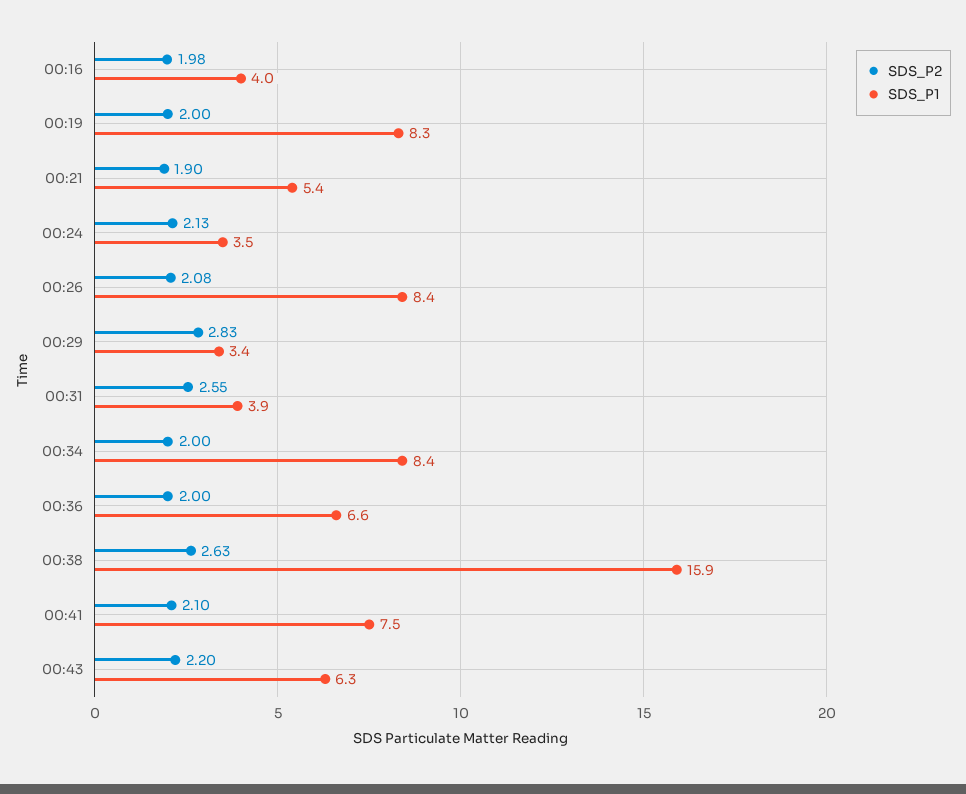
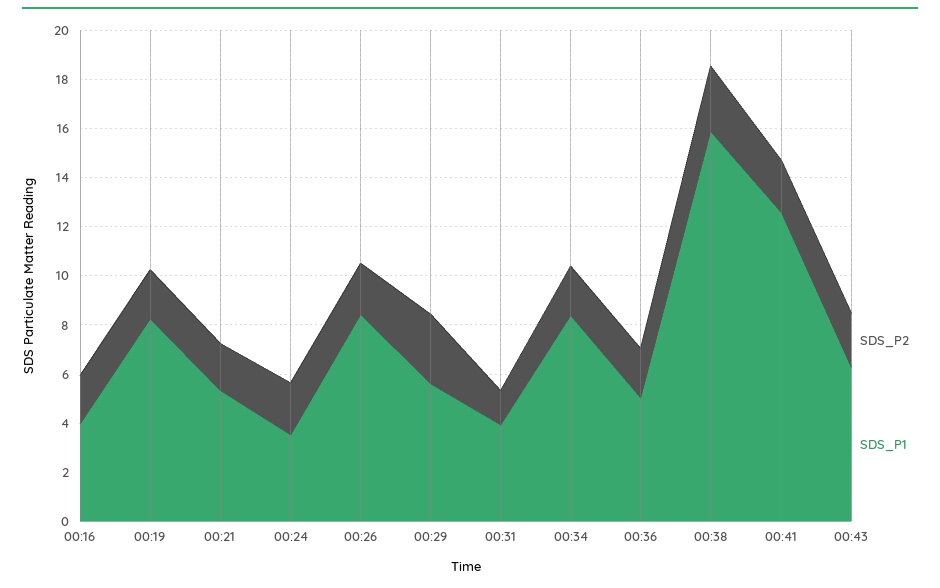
SDS_P1, 00:29: 3.4 -> 5.5
SDS_P2, 00:31: 2.55 -> 1.5
SDS_P1, 00:36: 6.6 -> 5
SDS_P1, 00:41: 7.5 -> 12.5

